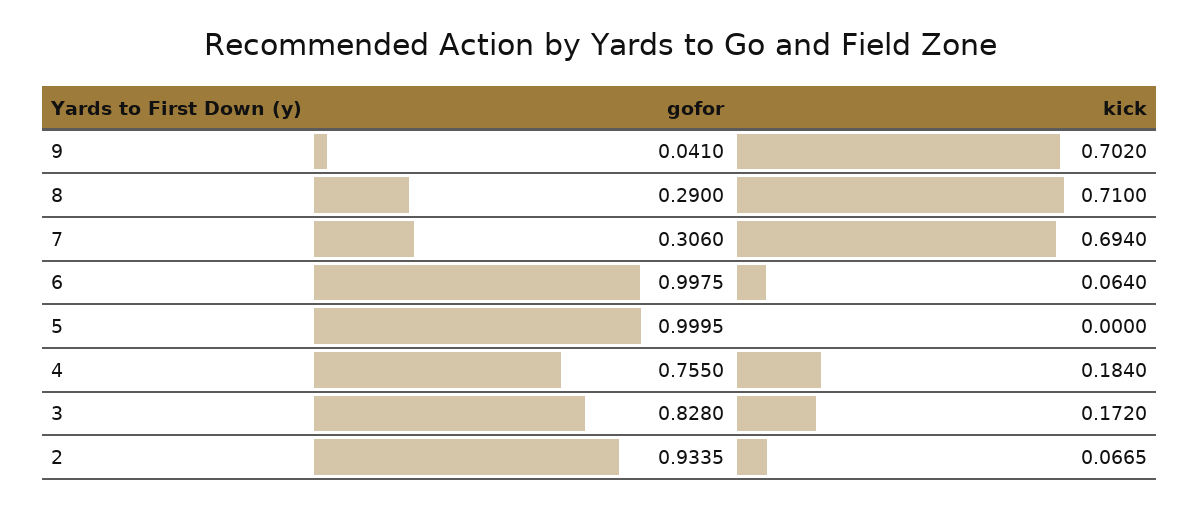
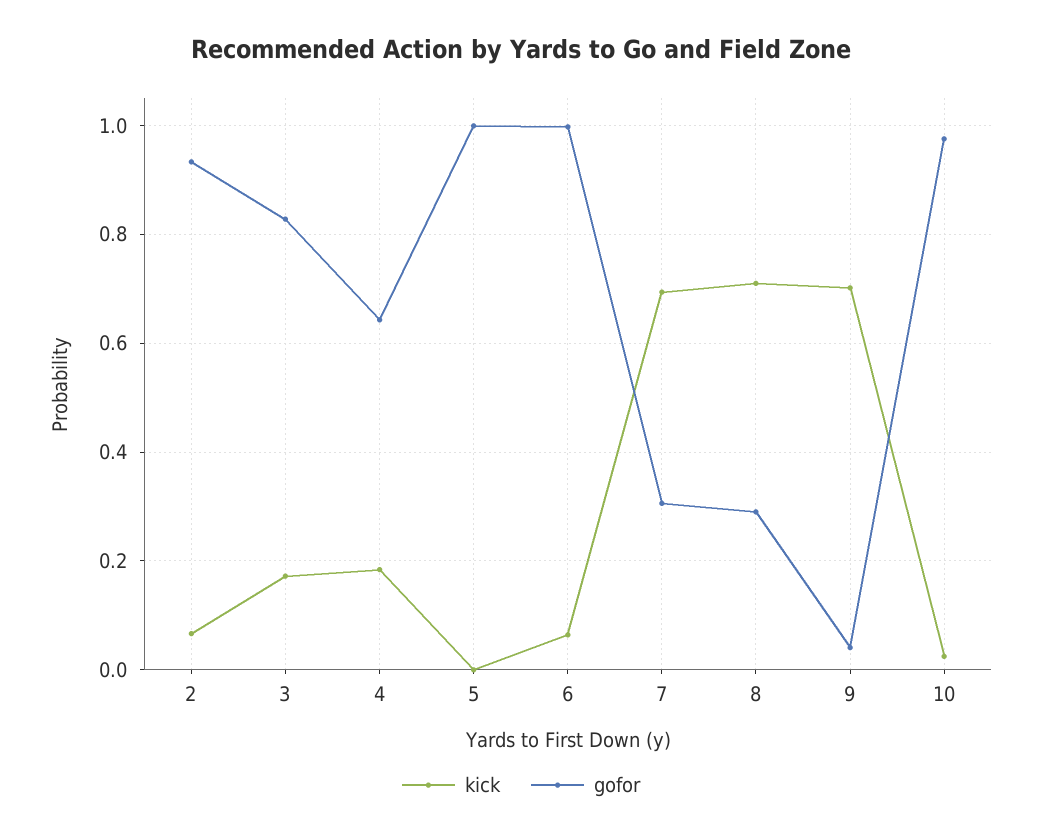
gofor, 4: 0.755 -> 0.64
kick, 10: none -> 0.02
gofor, 10: none -> 0.98

